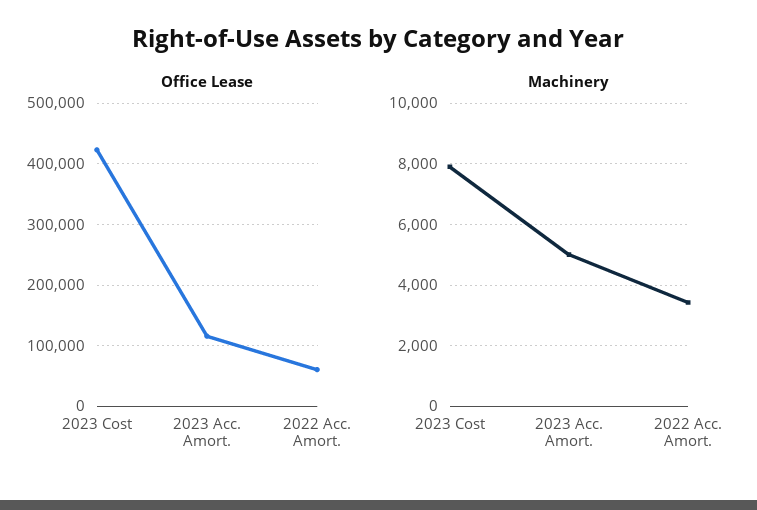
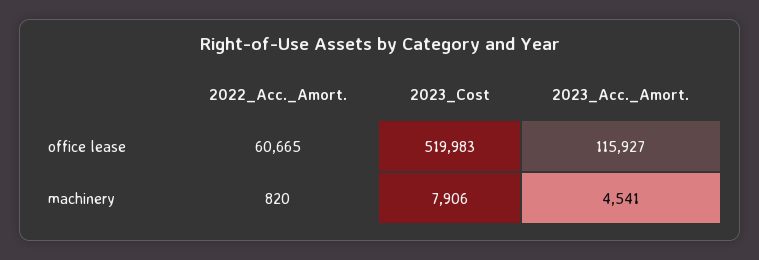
Office Lease, 2023 Cost: 420000 -> 519983
Machinery, 2023 Acc. Amort.: 5000 -> 4541
Machinery, 2022 Acc. Amort.: 3400 -> 820

